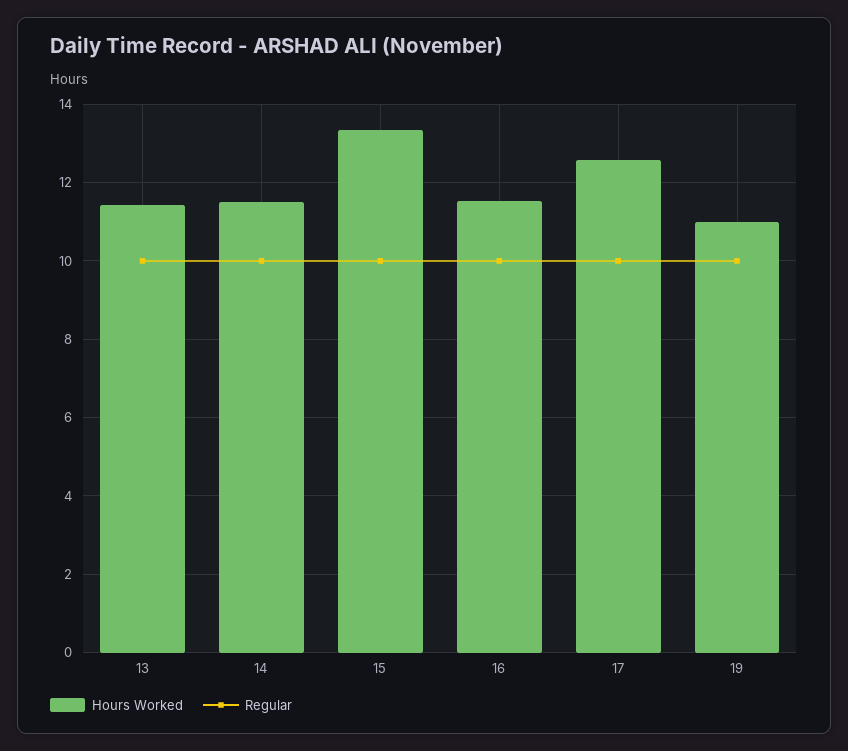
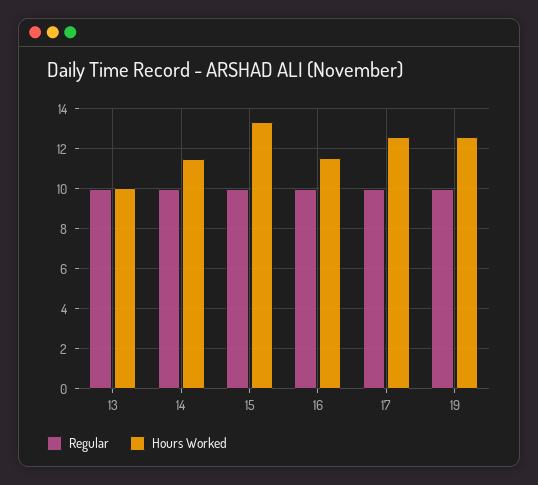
Hours Worked, 13: 11.4 -> 10
Hours Worked, 19: 11 -> 12.5

